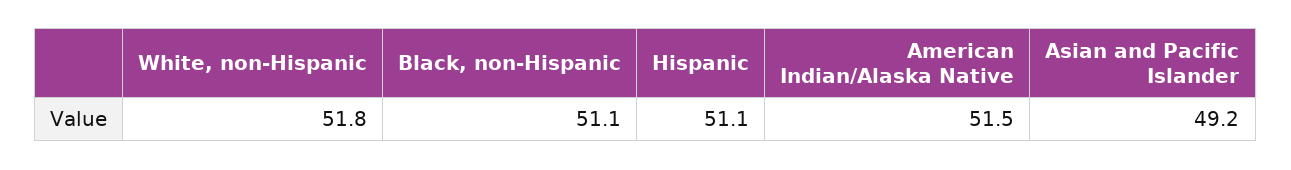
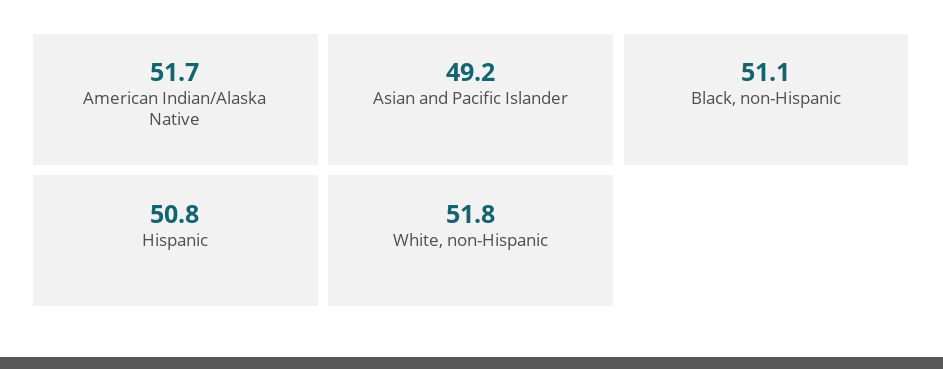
Hispanic: 51.1 -> 50.8
American Indian/Alaska Native: 51.5 -> 51.7

